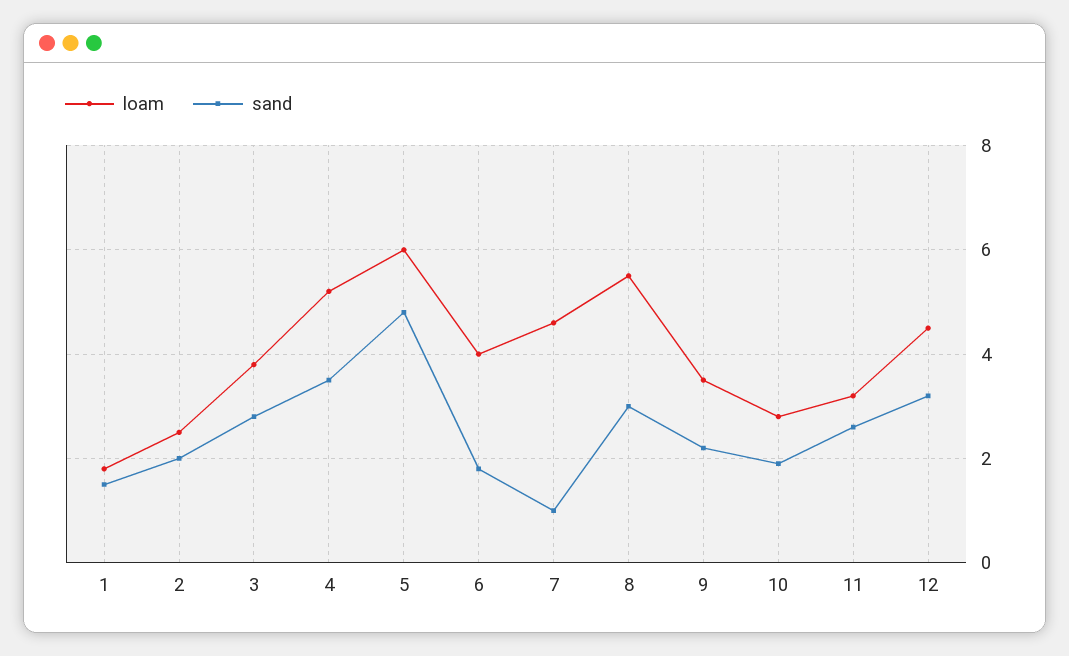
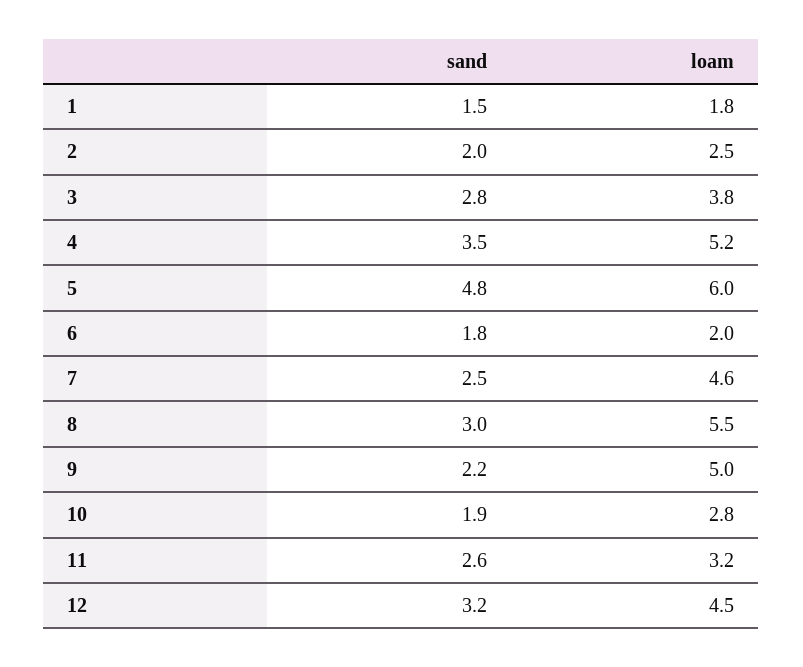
loam, 6: 4 -> 2
sand, 7: 1 -> 2.5
loam, 9: 3.5 -> 5

